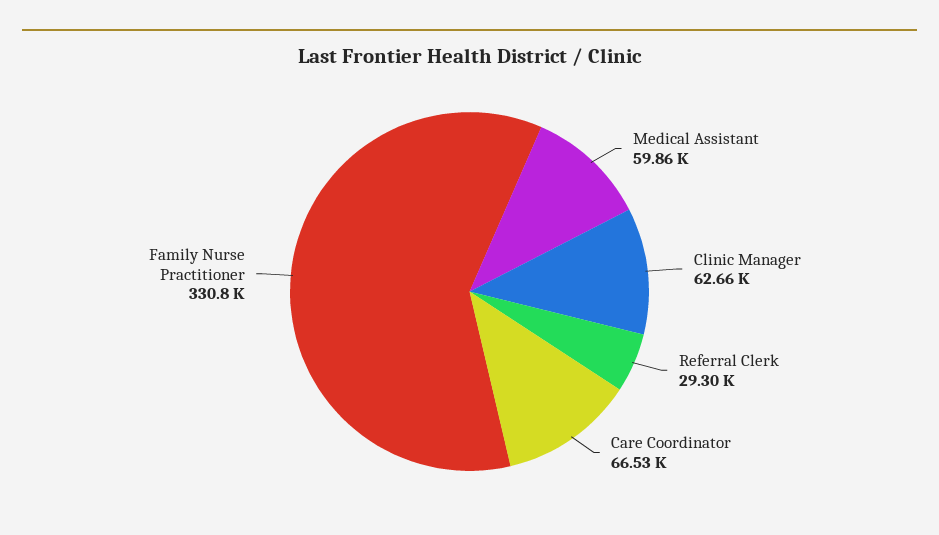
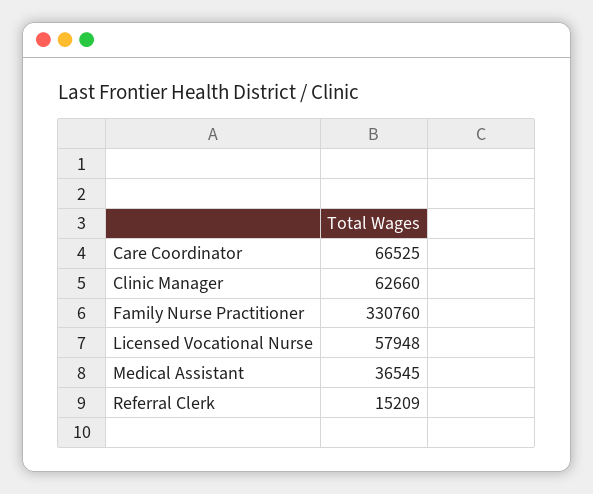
Medical Assistant: 59860 -> 36545
Referral Clerk: 29300 -> 15209
Licensed Vocational Nurse: none -> 57948

